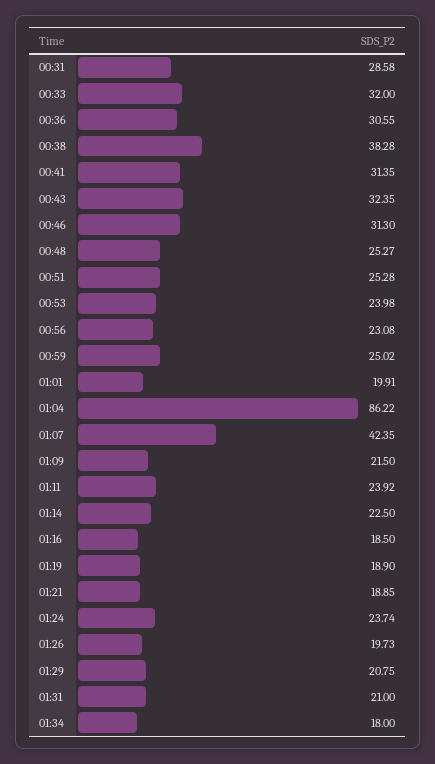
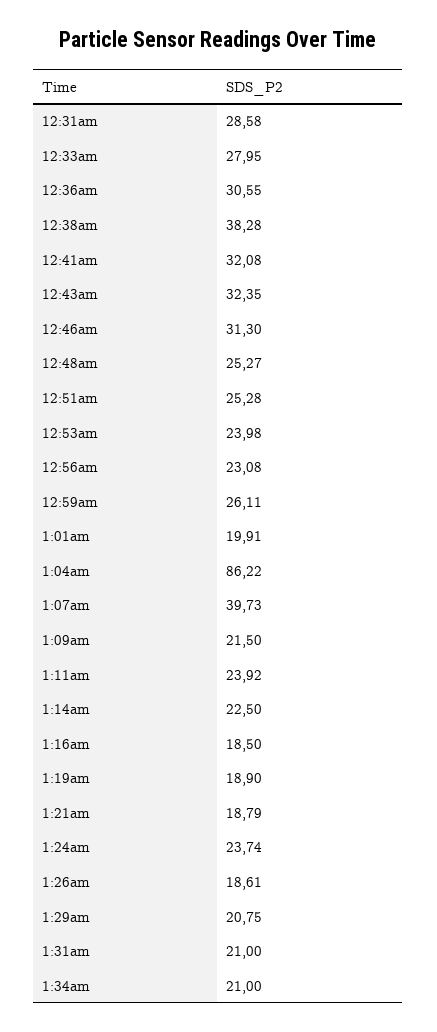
00:33: 32 -> 27.95
00:41: 31.35 -> 32.08
00:59: 25.02 -> 26.11
01:07: 42.35 -> 39.73
01:21: 18.85 -> 18.79
01:26: 19.73 -> 18.61
01:34: 18 -> 21

